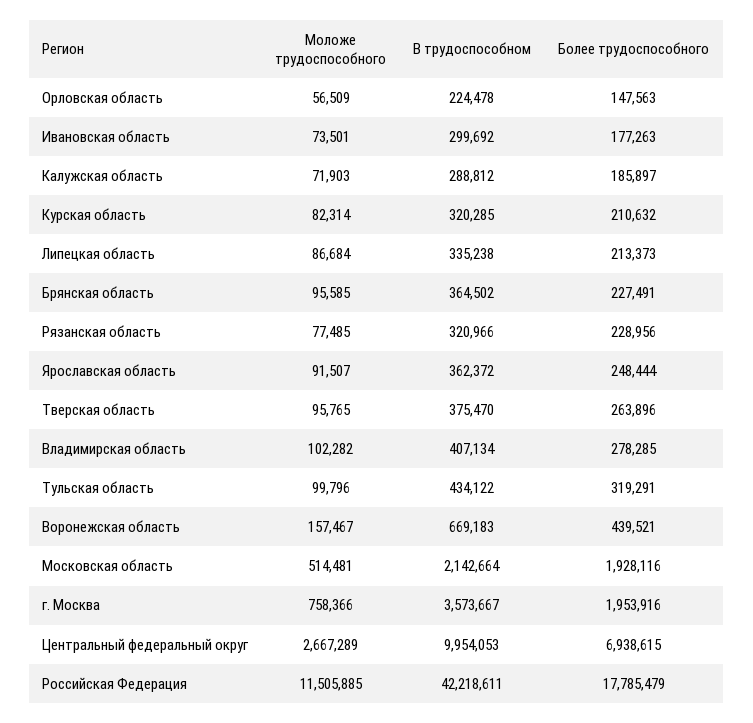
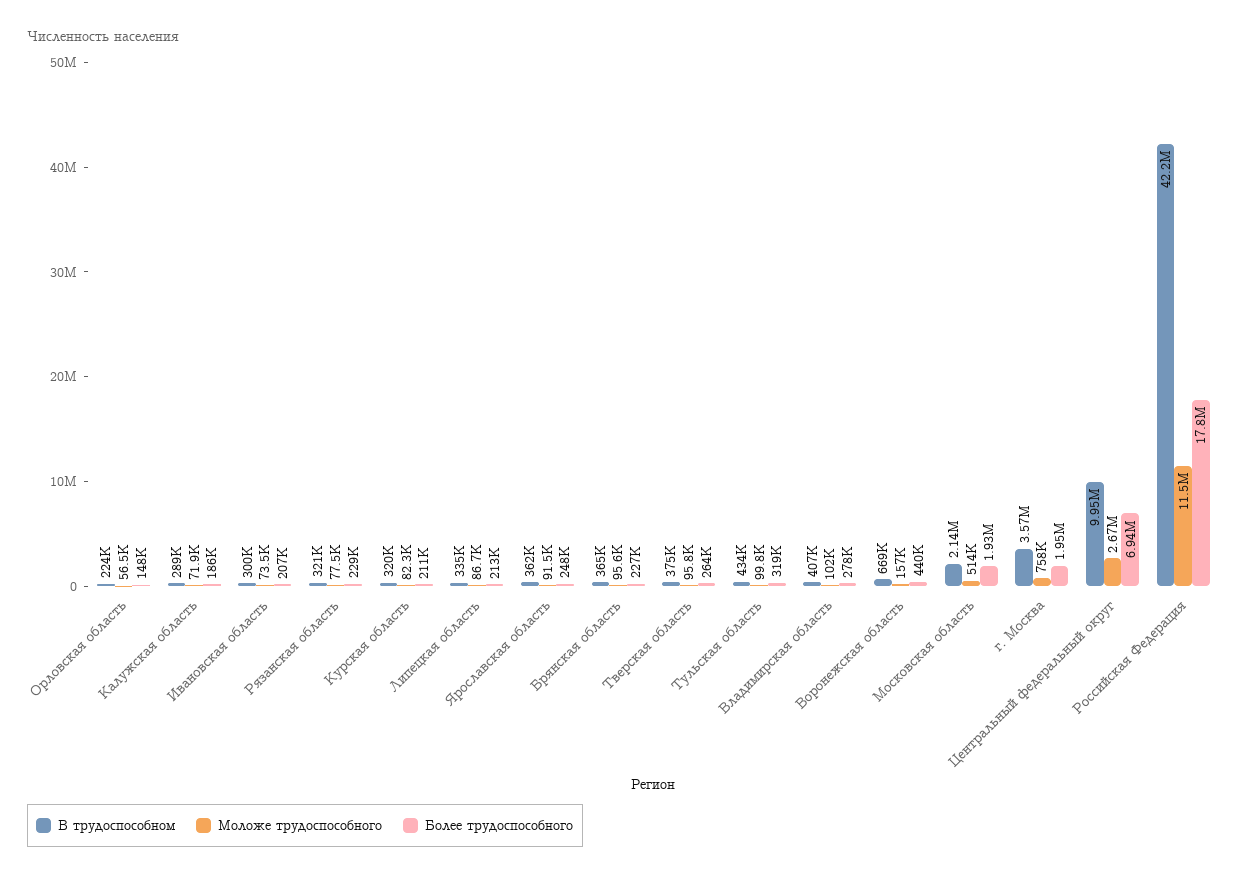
Более трудоспособного, Ивановская область: 177263 -> 207000

